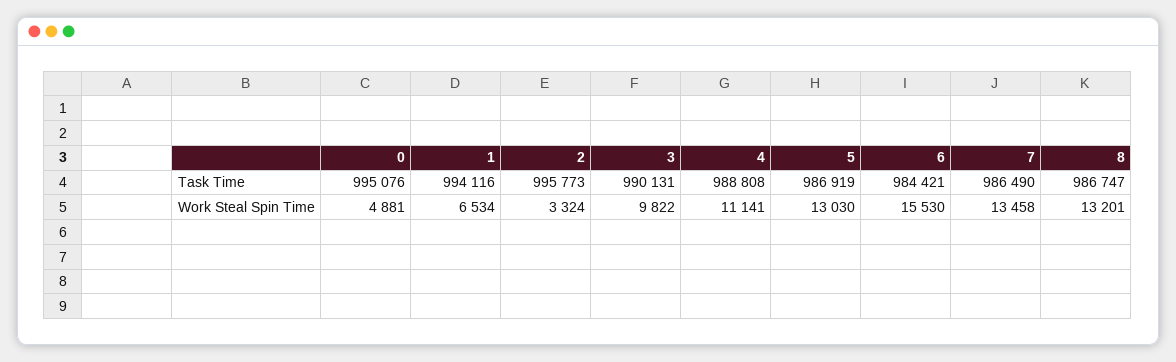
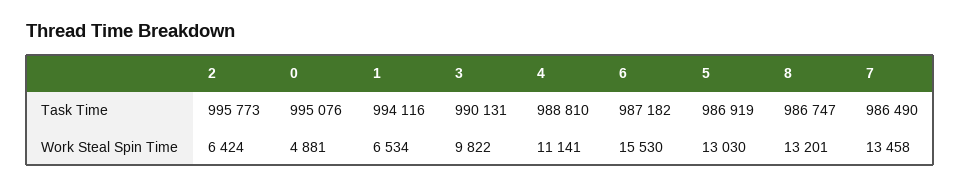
4, Task Time: 988808 -> 988810
6, Task Time: 984421 -> 987182
2, Work Steal Spin Time: 3324 -> 6424

